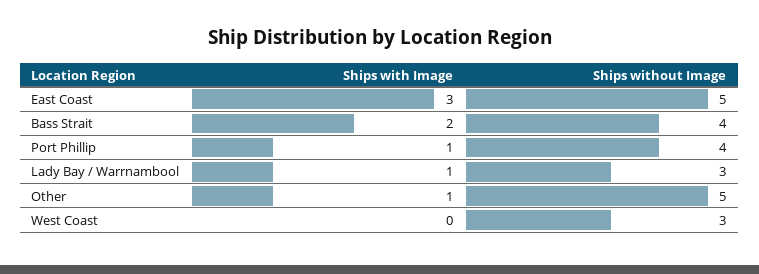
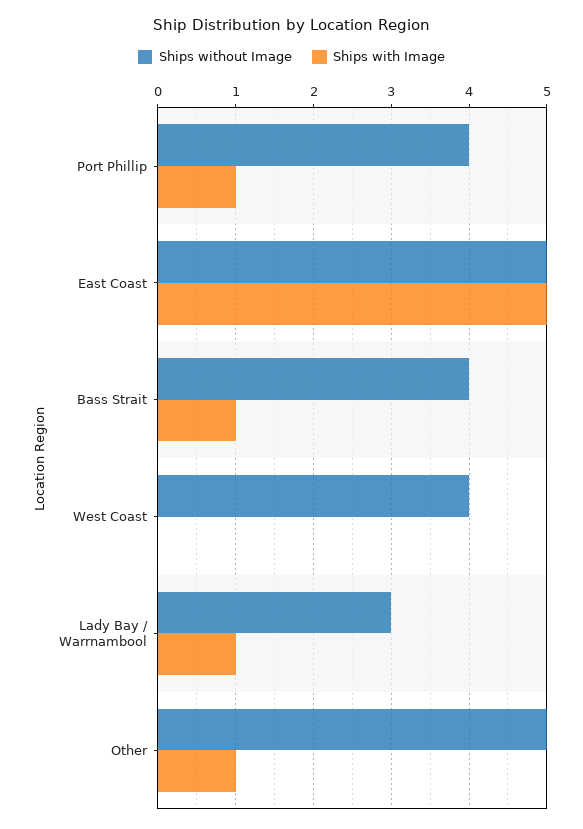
Ships with Image, East Coast: 3 -> 5
Ships with Image, Bass Strait: 2 -> 1
Ships without Image, West Coast: 3 -> 4

